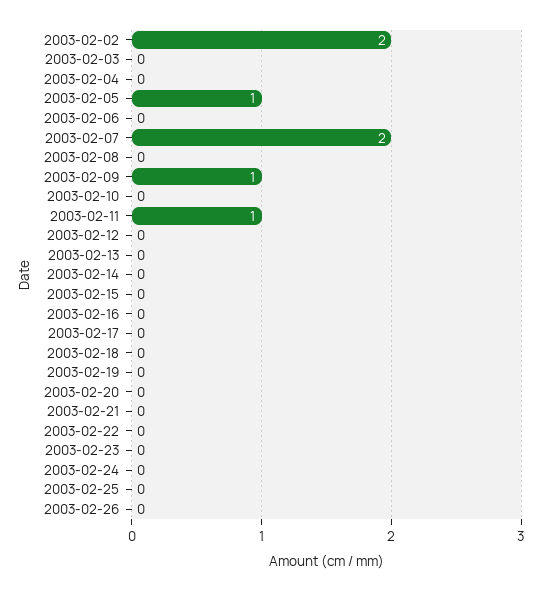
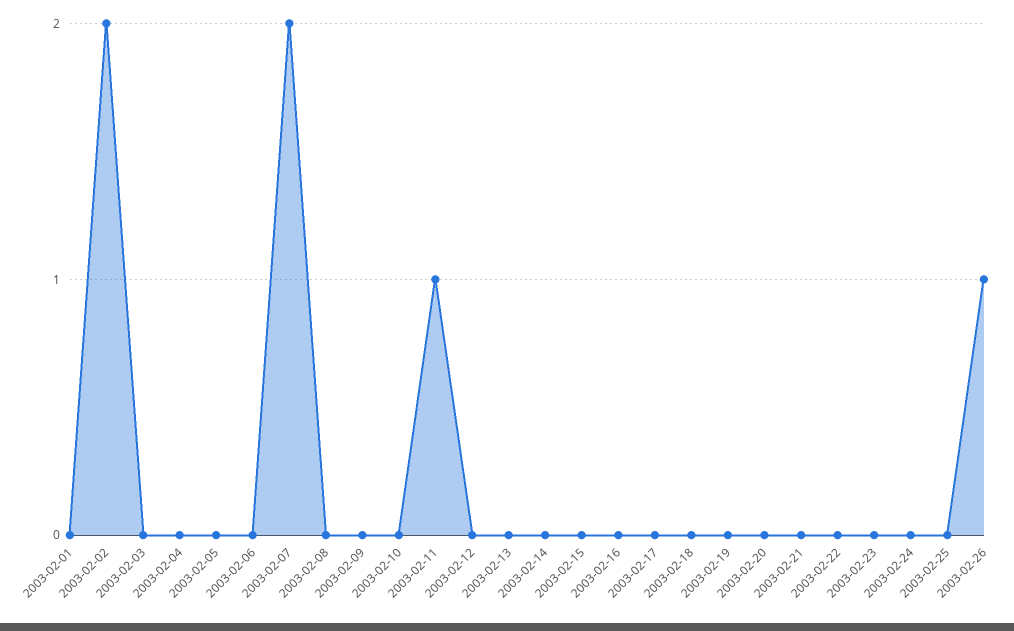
2003-02-05: 1 -> 0
2003-02-09: 1 -> 0
2003-02-26: 0 -> 1
2003-02-01: none -> 0

